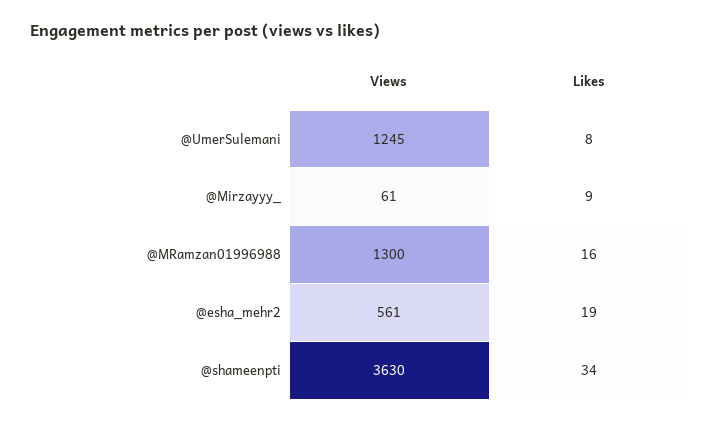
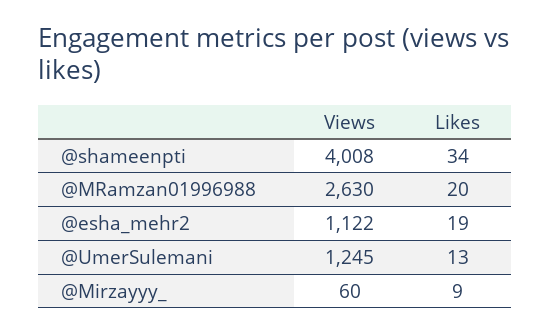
Likes, @UmerSulemani: 8 -> 13
Views, @Mirzayyy_: 61 -> 60
Views, @MRamzan01996988: 1300 -> 2630
Likes, @MRamzan01996988: 16 -> 20
Views, @esha_mehr2: 561 -> 1122
Views, @shameenpti: 3630 -> 4008

